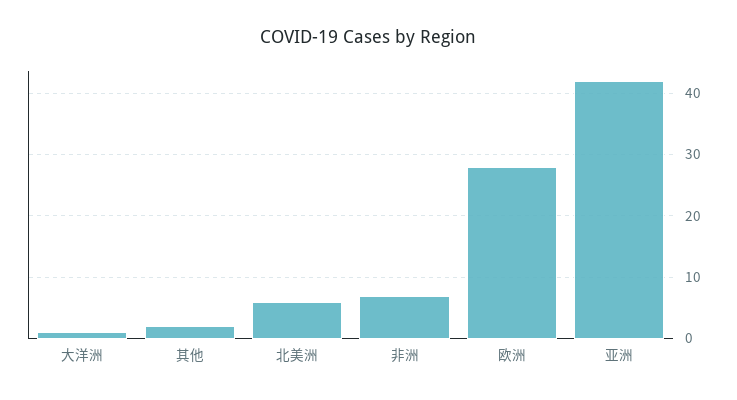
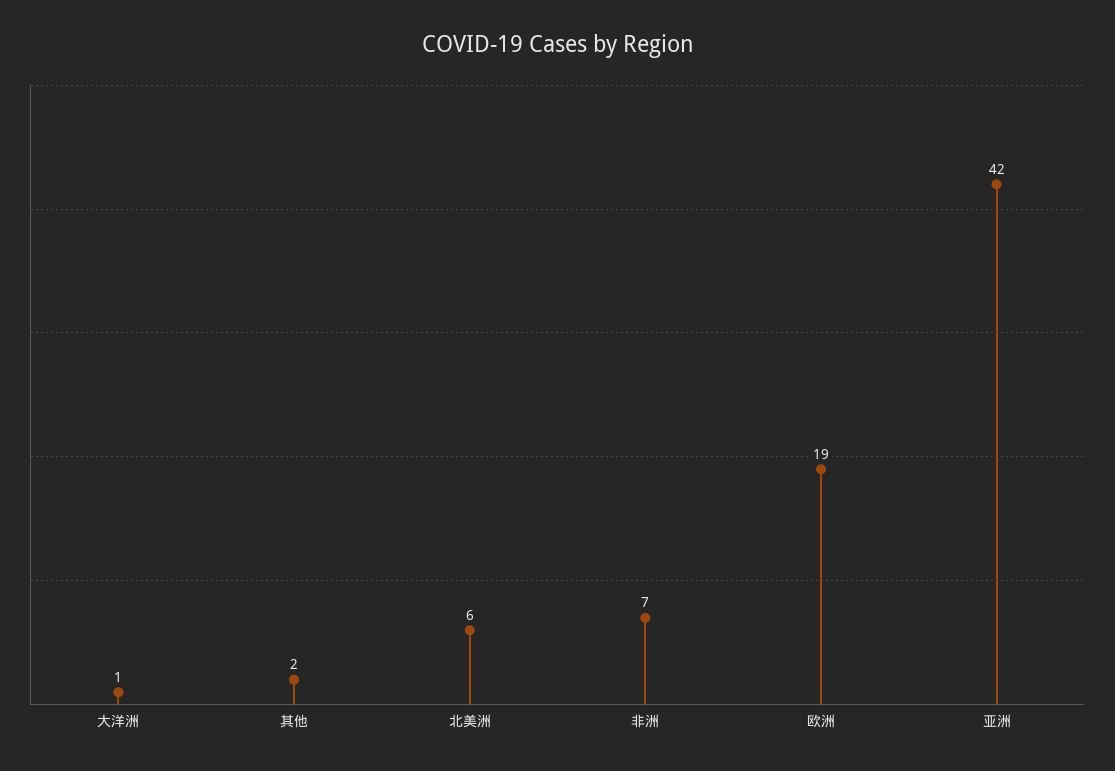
欧洲: 28 -> 19

